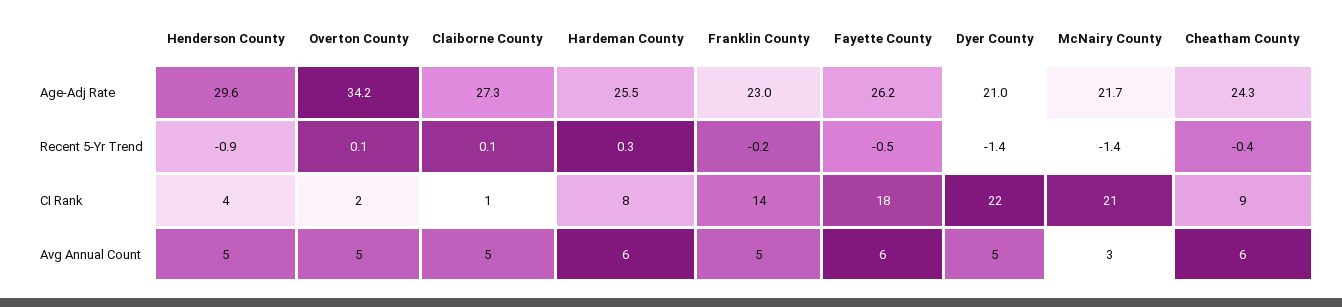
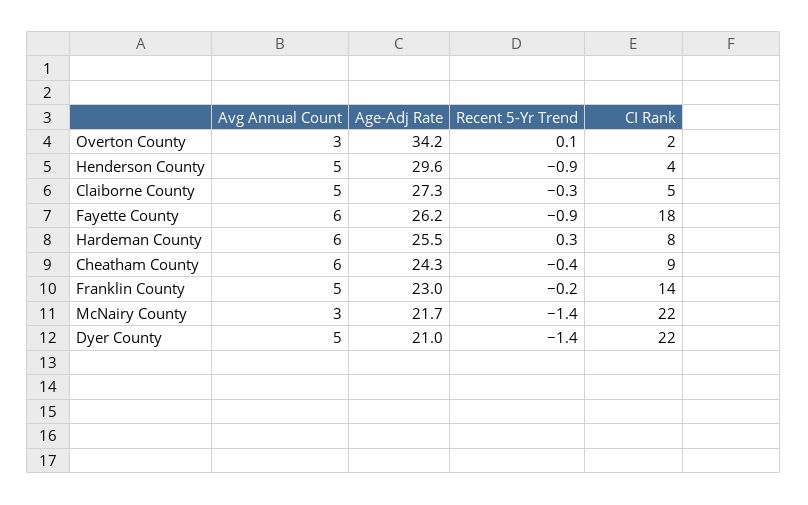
Claiborne County, Recent 5-Yr Trend: 0.1 -> -0.3
Fayette County, Recent 5-Yr Trend: -0.5 -> -0.9
Claiborne County, CI Rank: 1 -> 5
McNairy County, CI Rank: 21 -> 22
Overton County, Avg Annual Count: 5 -> 3

